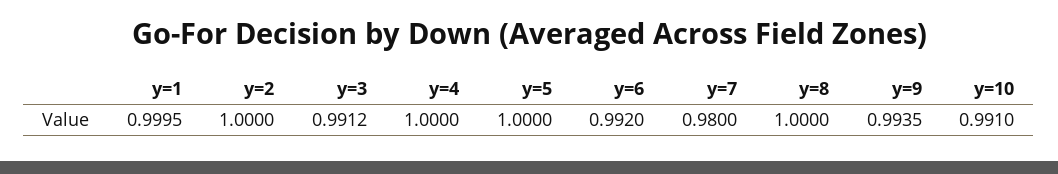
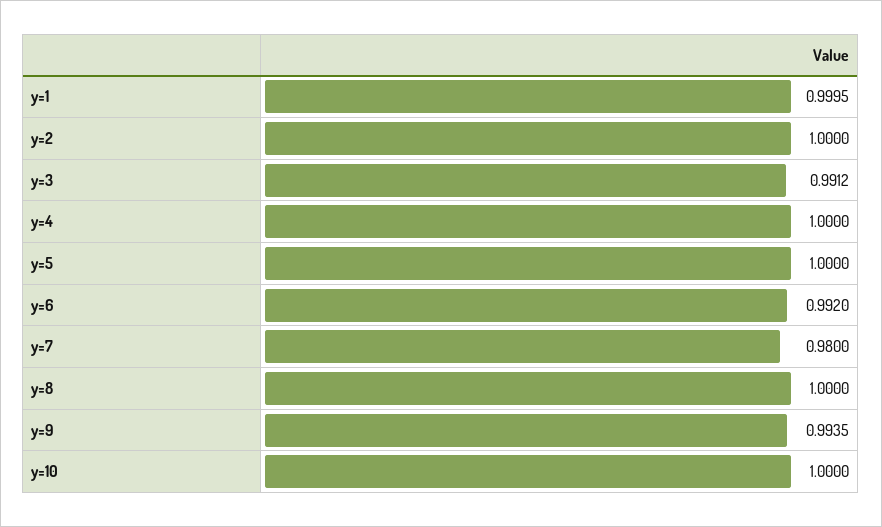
y=10: 0.991 -> 1

